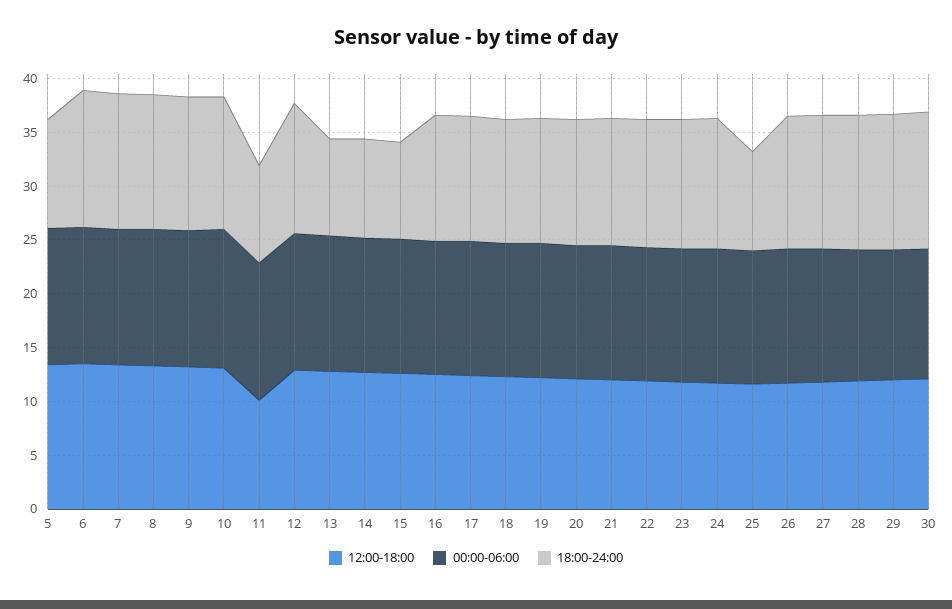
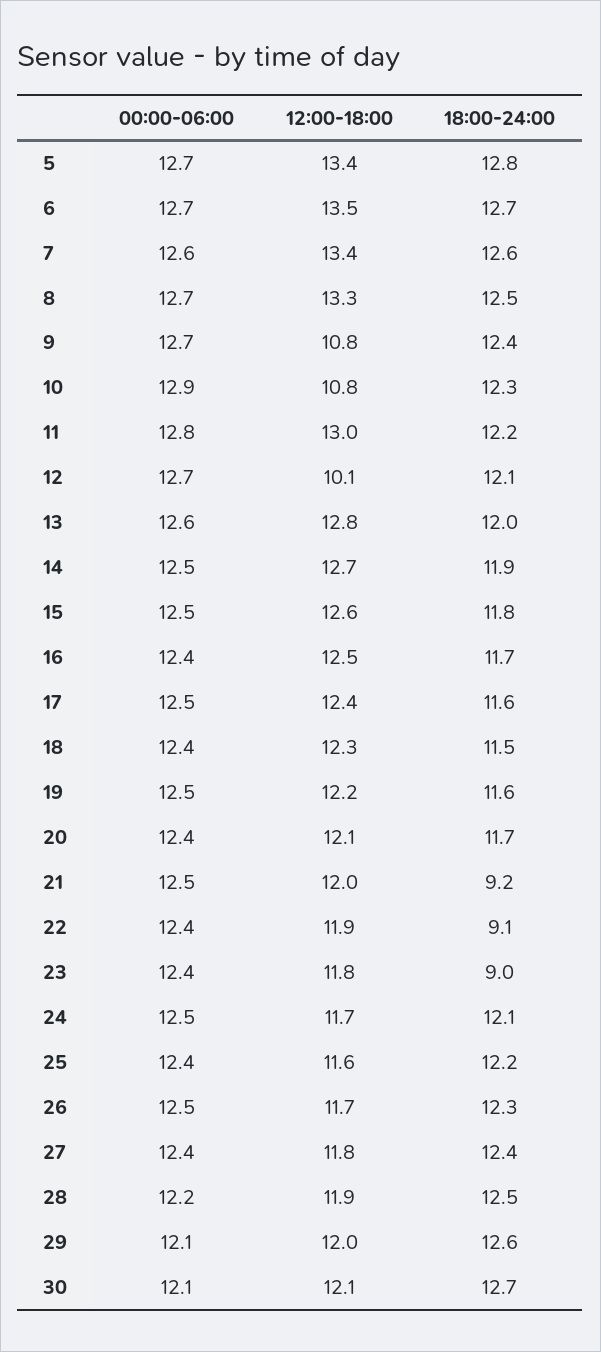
18:00-24:00, 5: 10 -> 12.8
12:00-18:00, 9: 13 -> 10.8
12:00-18:00, 10: 13 -> 10.8
12:00-18:00, 11: 10 -> 13
18:00-24:00, 11: 9 -> 12.2
12:00-18:00, 12: 13 -> 10.1
18:00-24:00, 13: 9 -> 12
18:00-24:00, 14: 9 -> 11.9
18:00-24:00, 15: 9 -> 11.8
18:00-24:00, 21: 12 -> 9.2
18:00-24:00, 22: 12 -> 9.1
18:00-24:00, 23: 12 -> 9
18:00-24:00, 25: 9 -> 12.2

